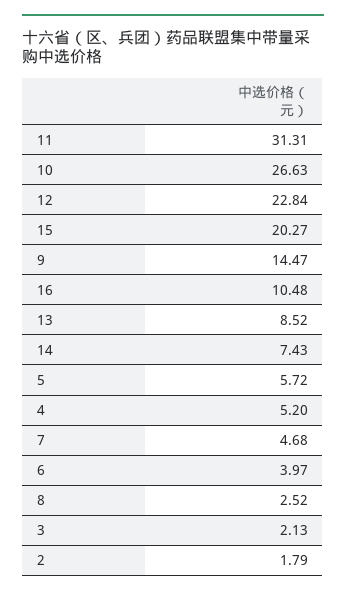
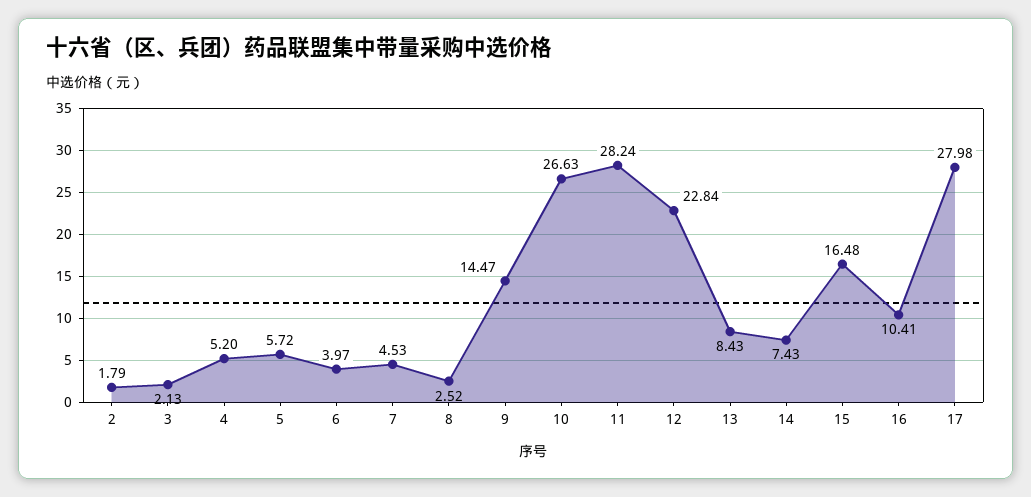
11: 31.31 -> 28.24
15: 20.27 -> 16.48
16: 10.48 -> 10.41
13: 8.52 -> 8.43
7: 4.68 -> 4.53
17: none -> 27.98

